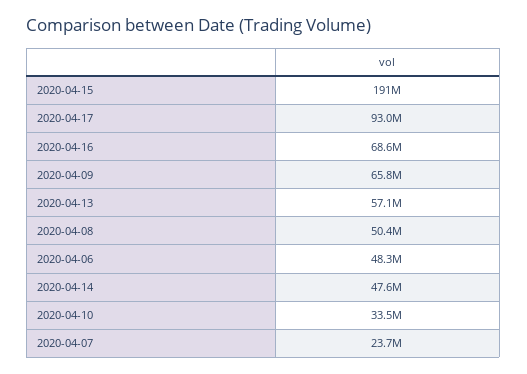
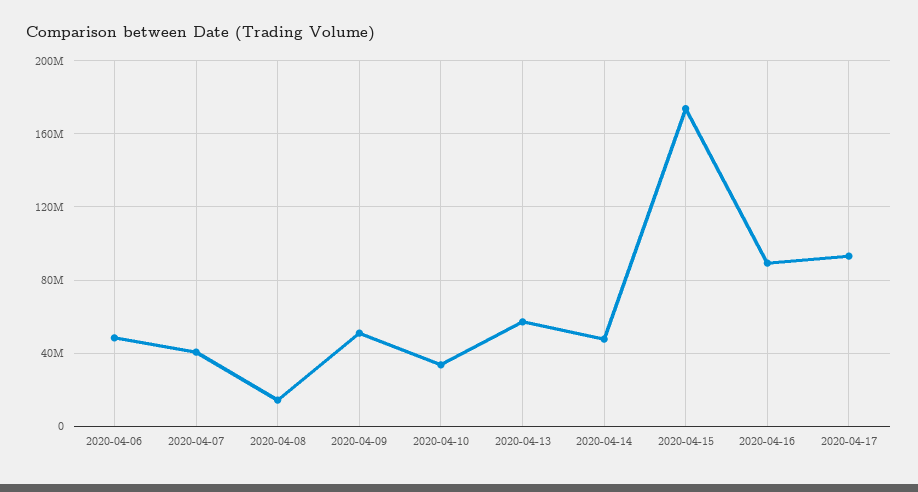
2020-04-15: 191000000 -> 175000000
2020-04-16: 68600000 -> 90000000
2020-04-09: 65800000 -> 50000000
2020-04-08: 50400000 -> 15000000
2020-04-07: 23700000 -> 40000000

